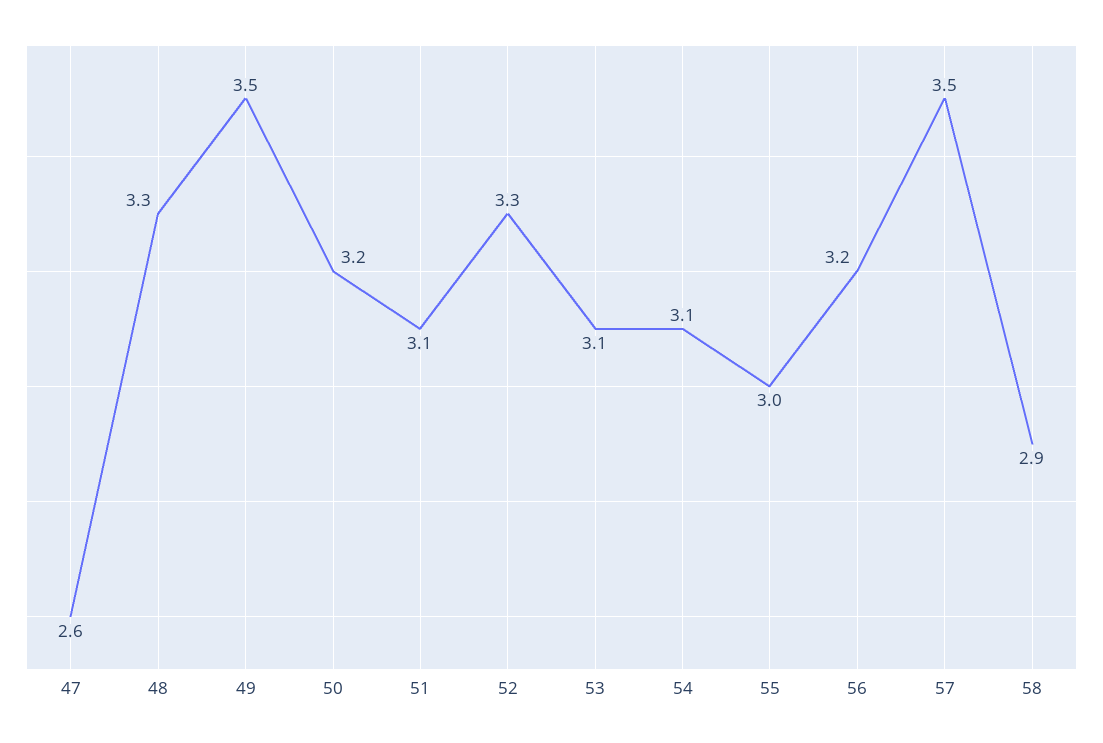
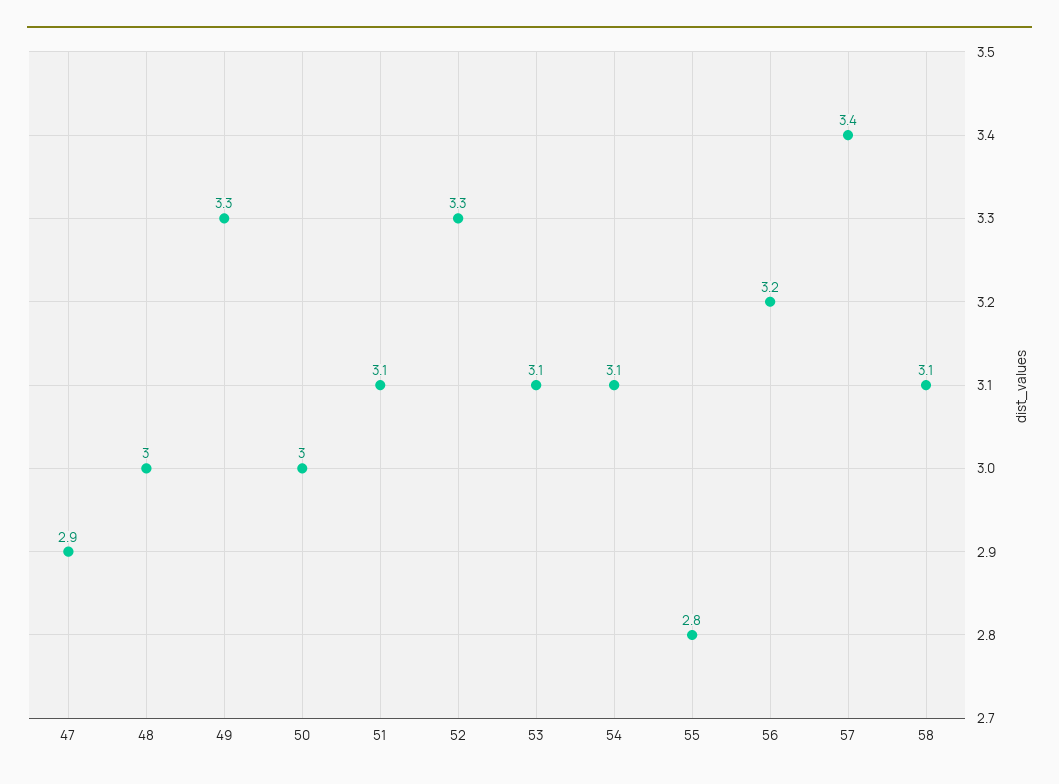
47: 2.6 -> 2.9
48: 3.3 -> 3
49: 3.5 -> 3.3
50: 3.2 -> 3
55: 3 -> 2.8
57: 3.5 -> 3.4
58: 2.9 -> 3.1

